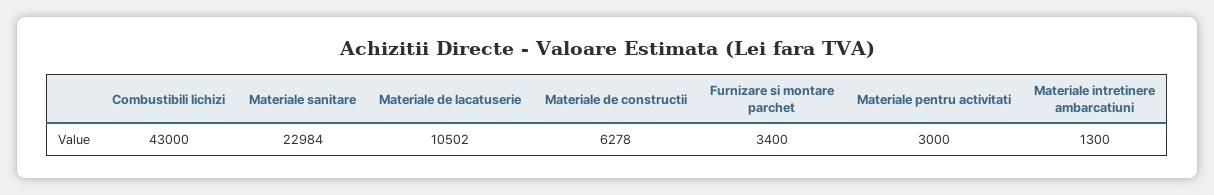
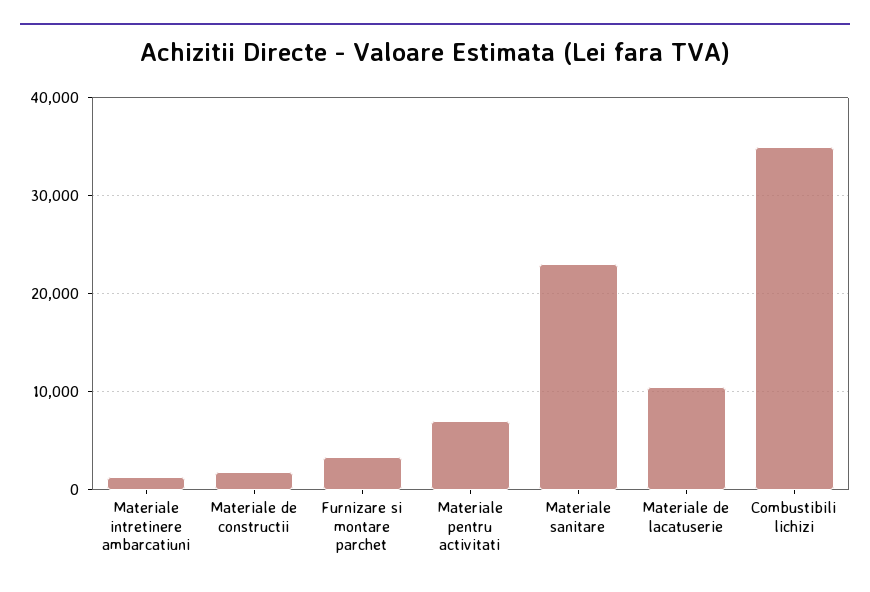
Combustibili lichizi: 43000 -> 35000
Materiale de constructii: 6278 -> 2000
Materiale pentru activitati: 3000 -> 7000

